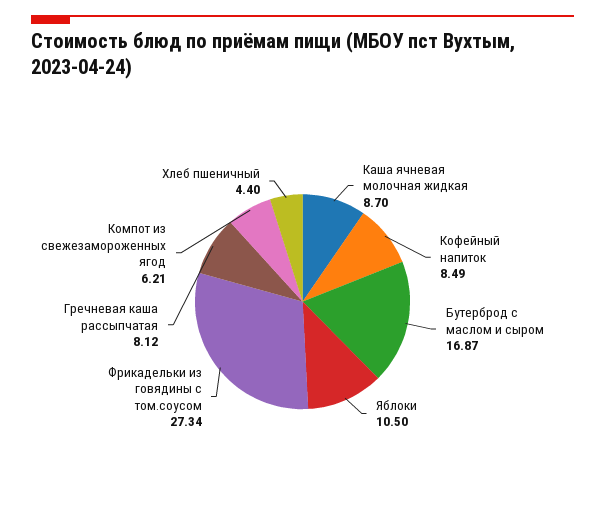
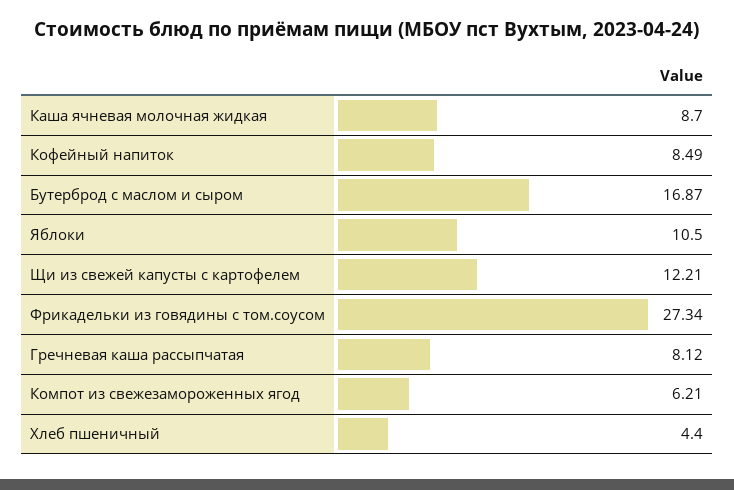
Щи из свежей капусты с картофелем: none -> 12.21

